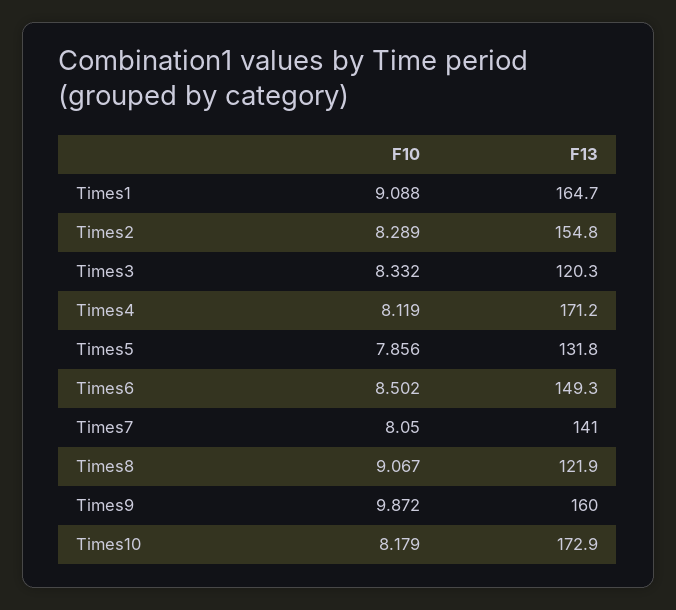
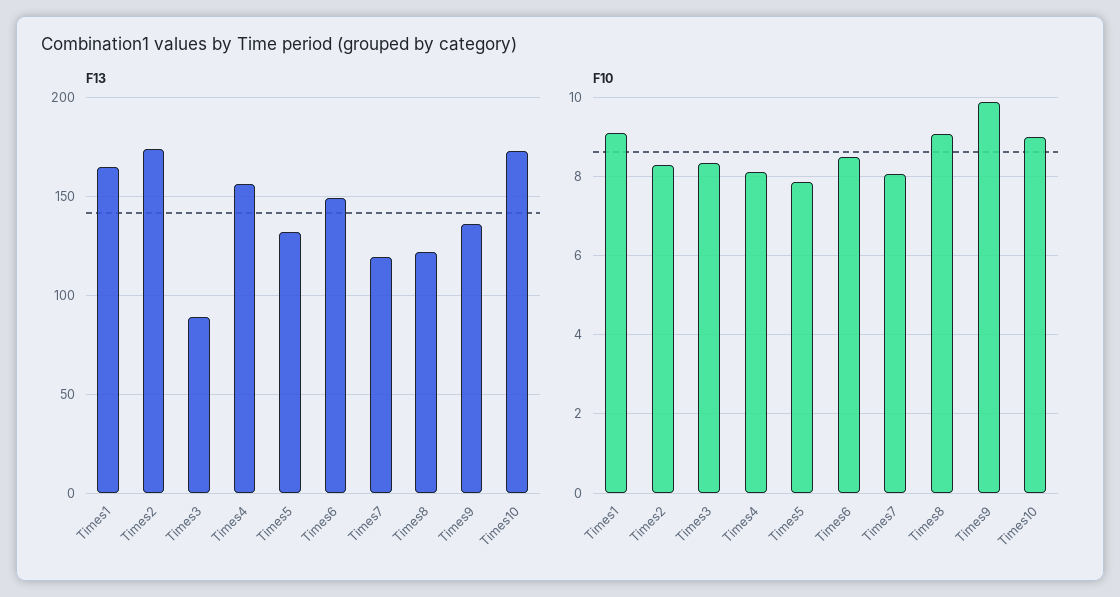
F13, Times2: 154.8 -> 175
F13, Times3: 120.3 -> 90
F13, Times4: 171.2 -> 155
F13, Times7: 141 -> 120
F13, Times9: 160 -> 135
F10, Times10: 8.179 -> 9

